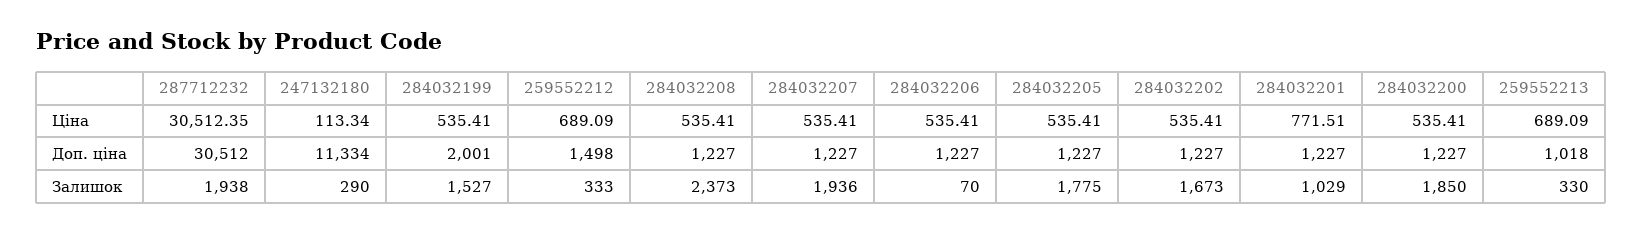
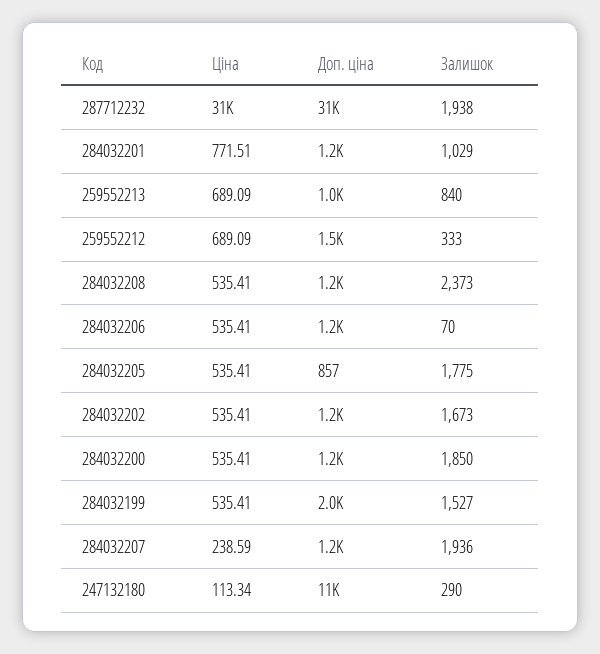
284032207, Ціна: 535.41 -> 238.59
284032205, Доп. ціна: 1227 -> 857
259552213, Залишок: 330 -> 840

